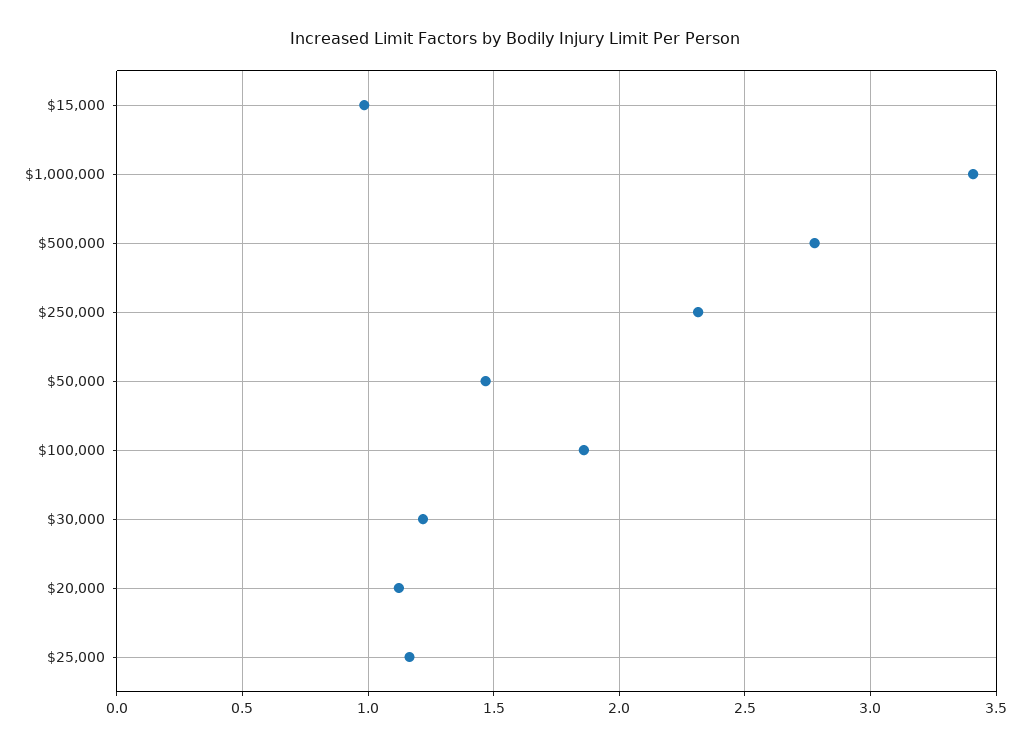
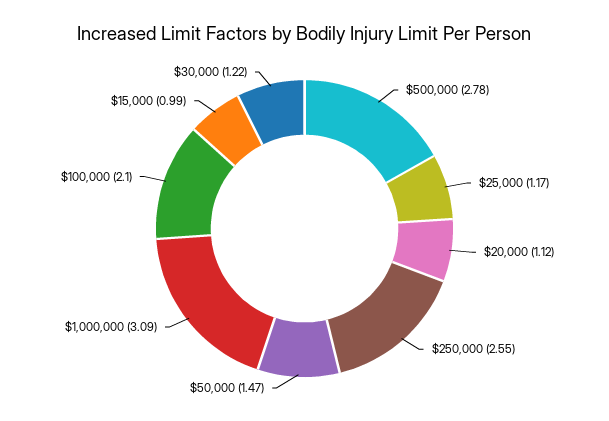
$1,000,000: 3.4 -> 3.09
$250,000: 2.3 -> 2.55
$100,000: 1.85 -> 2.1

